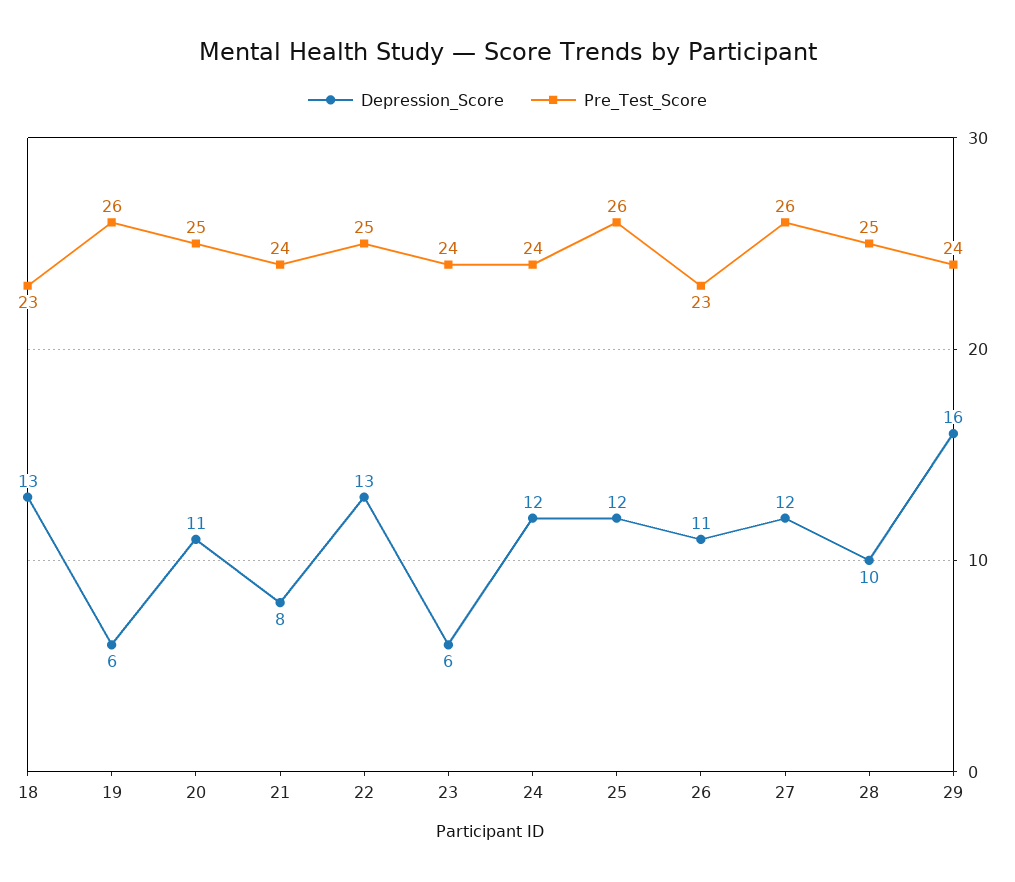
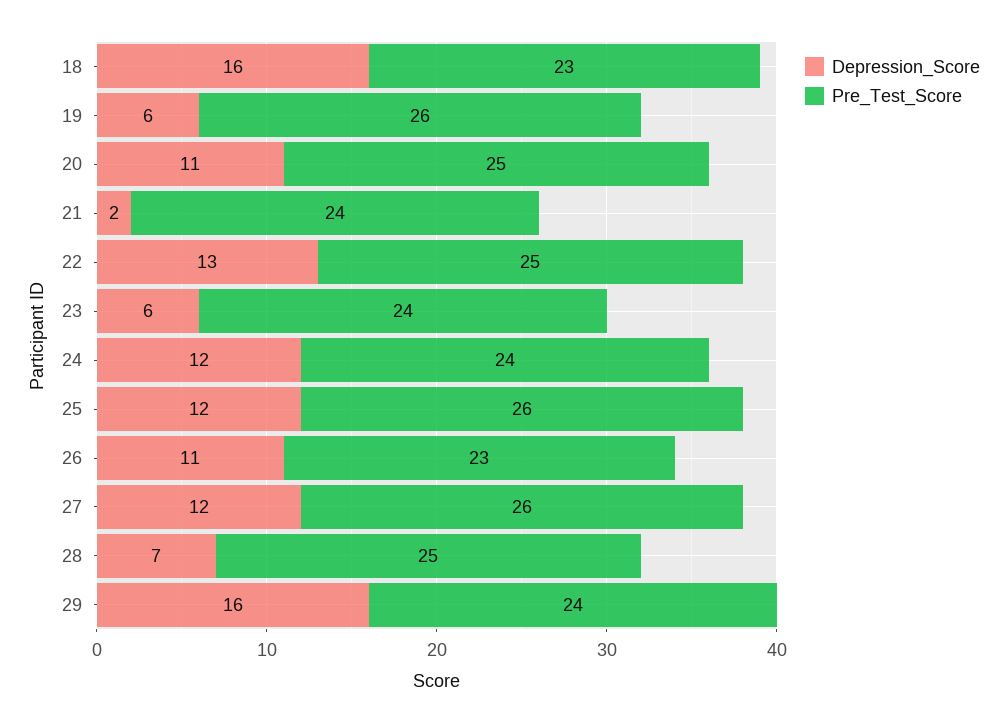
Depression_Score, 18: 13 -> 16
Depression_Score, 21: 8 -> 2
Depression_Score, 28: 10 -> 7

